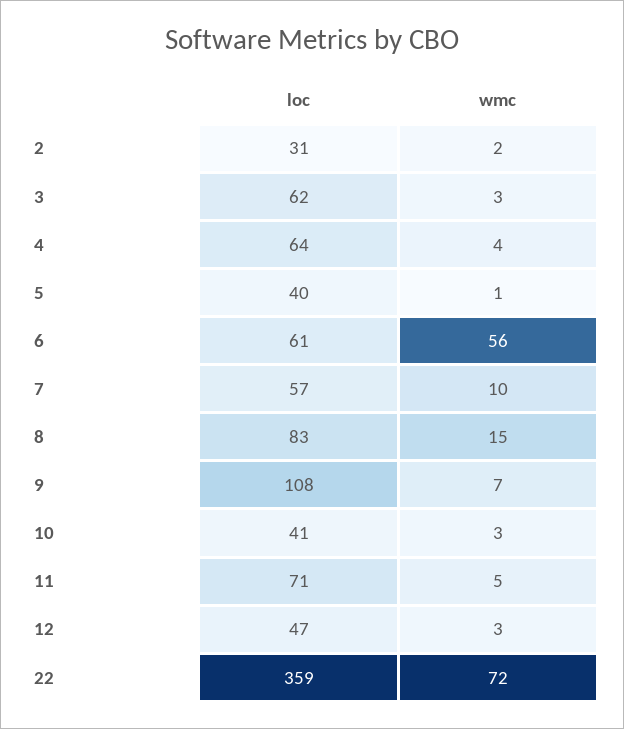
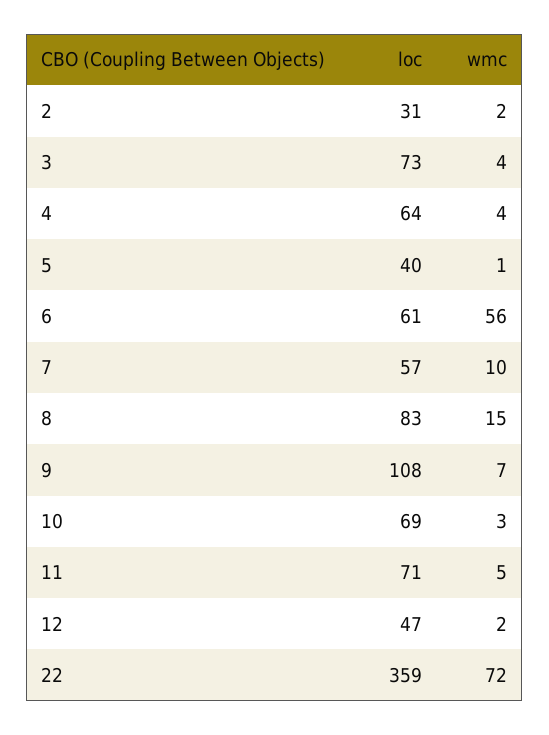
loc, 3: 62 -> 73
wmc, 3: 3 -> 4
loc, 10: 41 -> 69
wmc, 12: 3 -> 2

